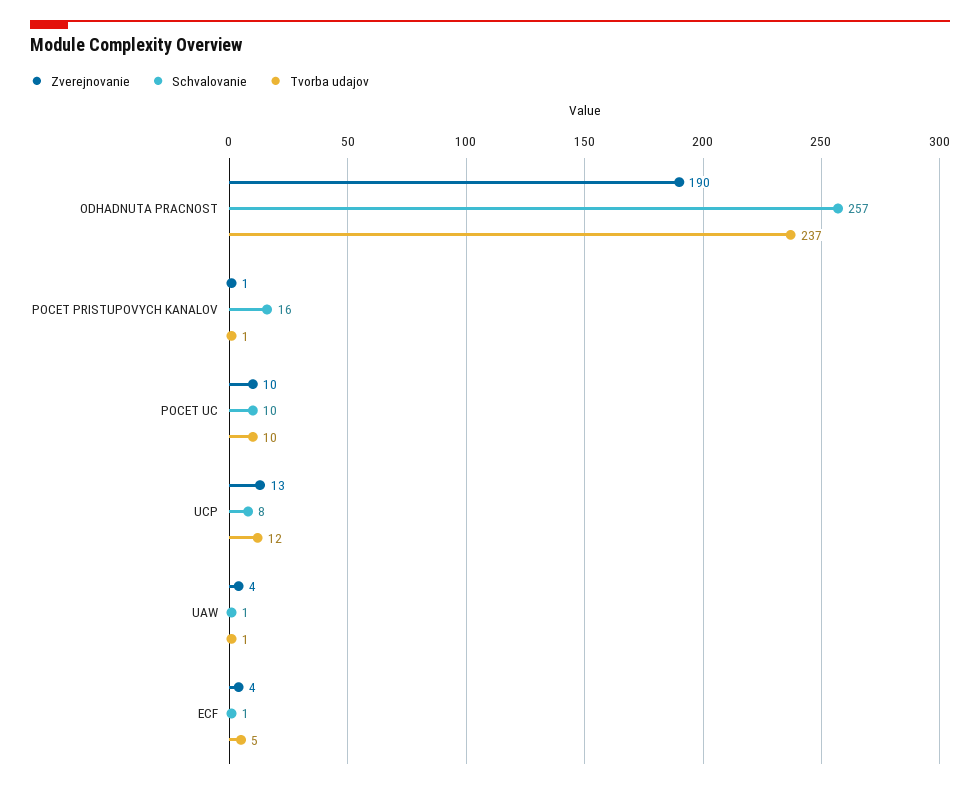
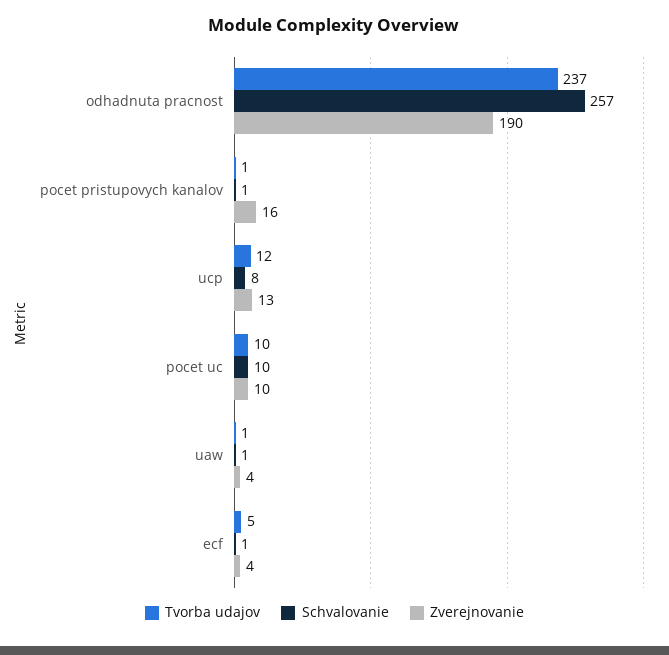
Zverejnovanie, POCET PRISTUPOVYCH KANALOV: 1 -> 16
Schvalovanie, POCET PRISTUPOVYCH KANALOV: 16 -> 1

